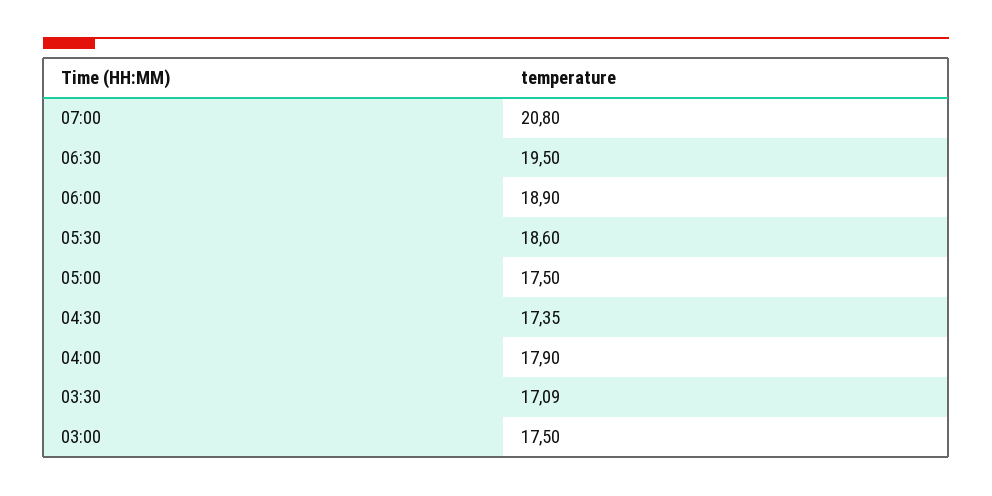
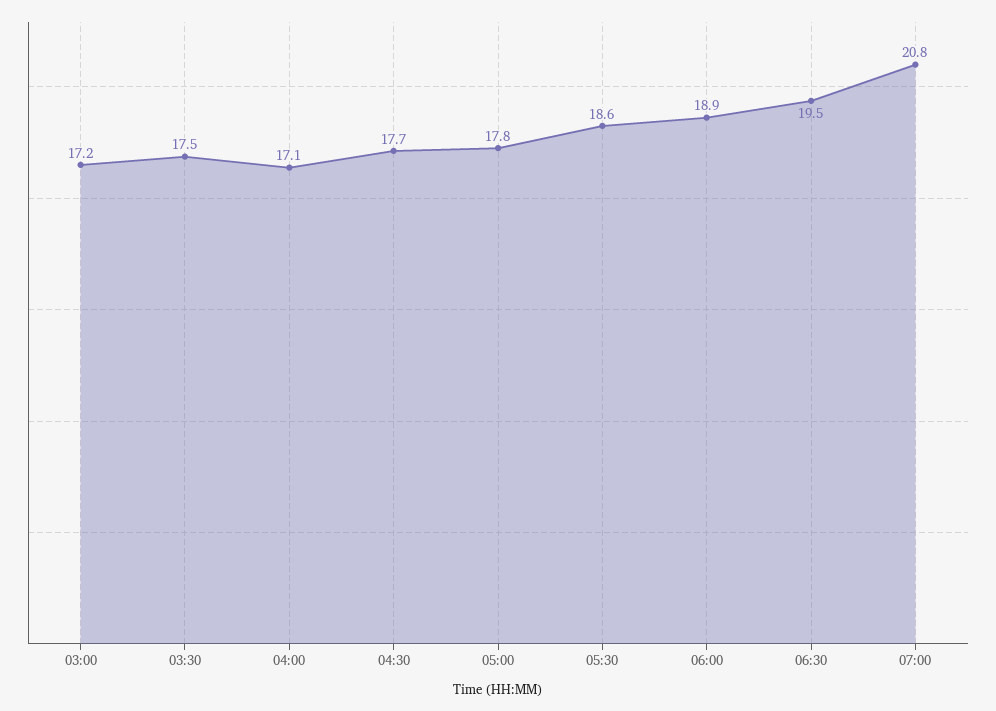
05:00: 17.5 -> 17.8
04:30: 17.35 -> 17.7
04:00: 17.9 -> 17.1
03:30: 17.09 -> 17.5
03:00: 17.5 -> 17.2

